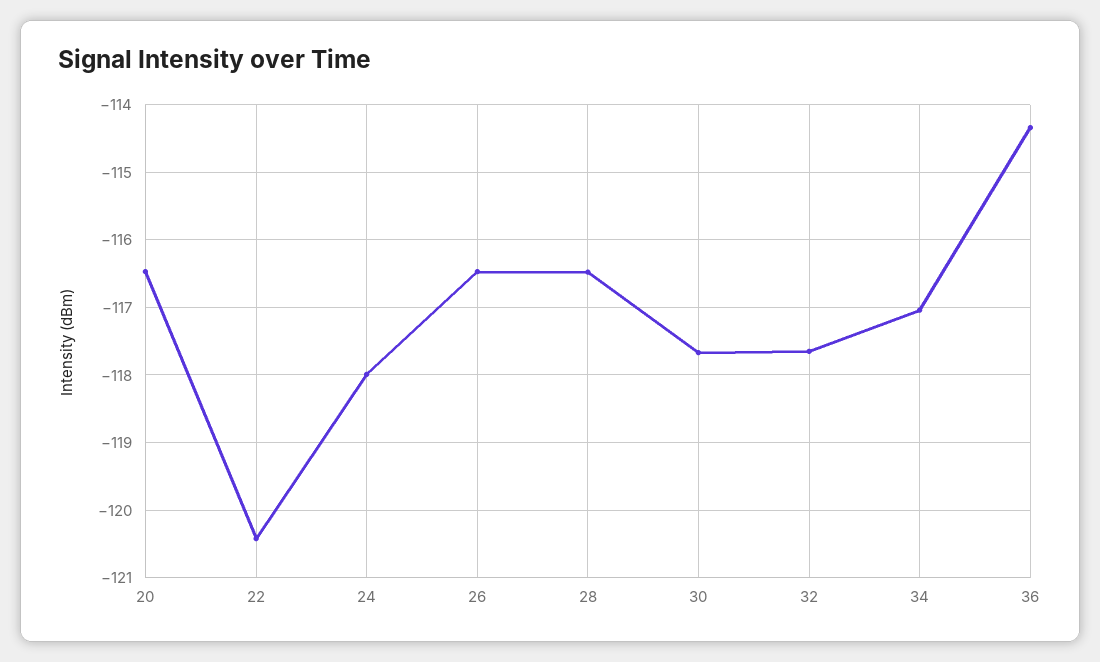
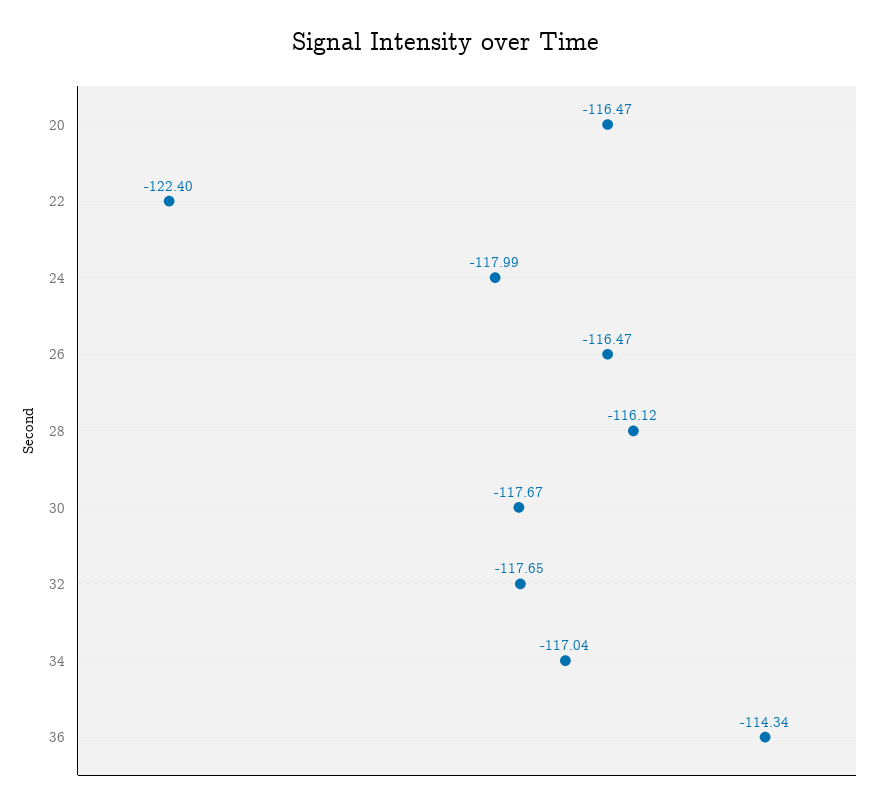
22: -120.4 -> -122.4
28: -116.5 -> -116.12

